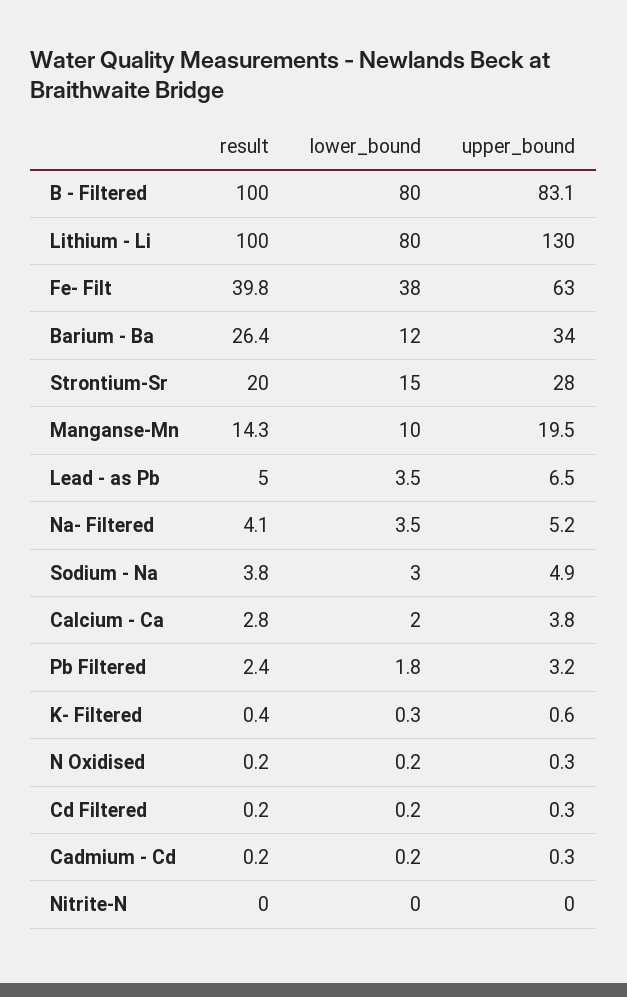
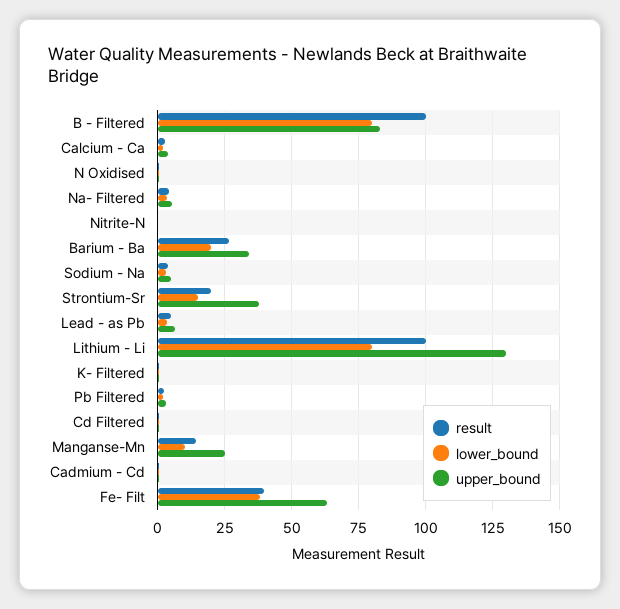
lower_bound, Barium - Ba: 12 -> 20
upper_bound, Strontium-Sr: 28 -> 37.5
upper_bound, Manganse-Mn: 19.5 -> 25

